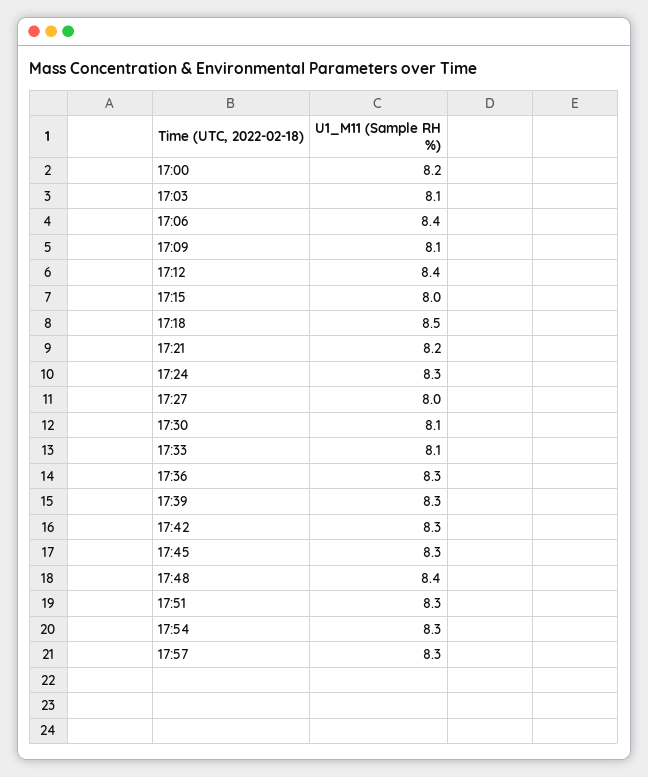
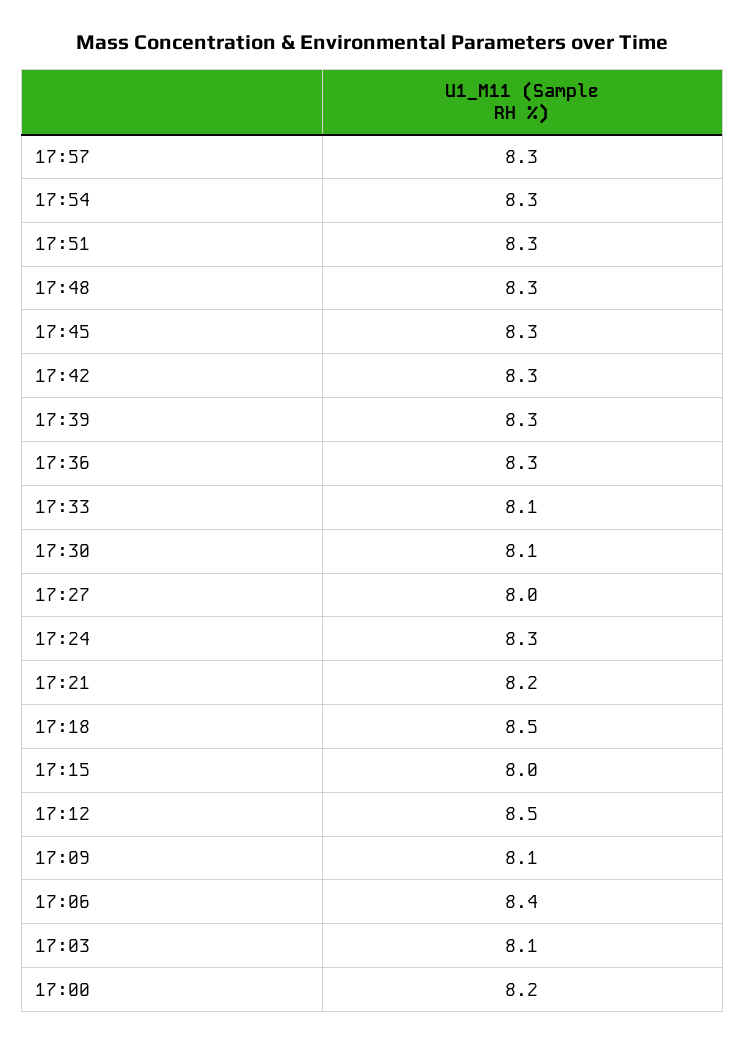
17:12: 8.4 -> 8.5
17:48: 8.4 -> 8.3

